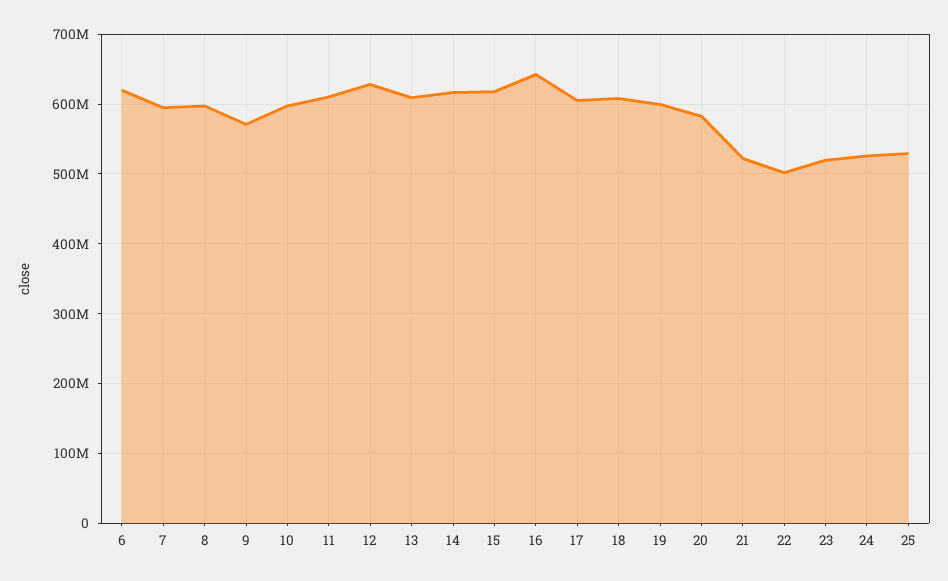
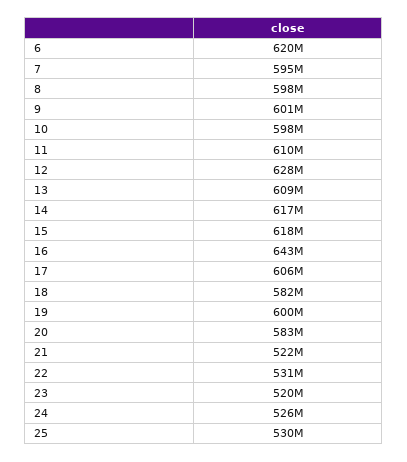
9: 570000000 -> 601000000
18: 610000000 -> 582000000
22: 500000000 -> 531000000

